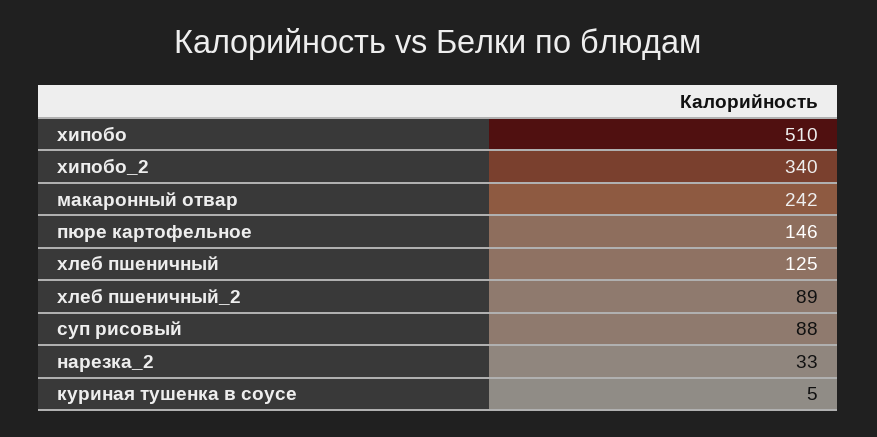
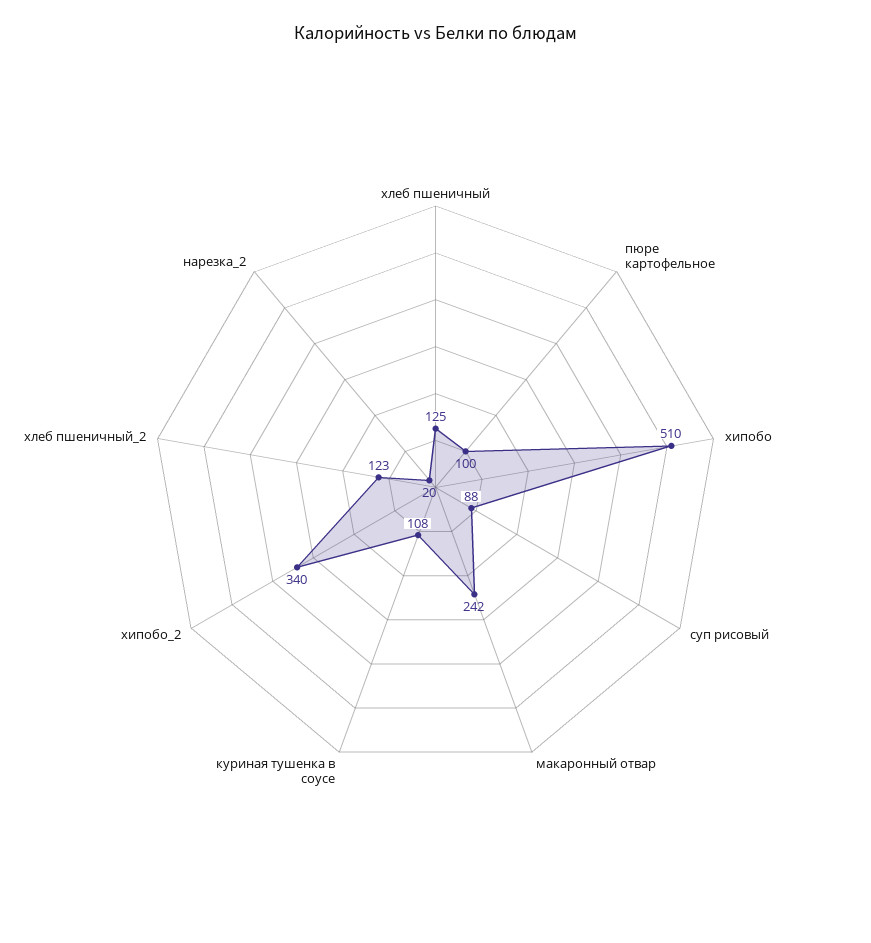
пюре картофельное: 146 -> 100
хлеб пшеничный_2: 89 -> 123
нарезка_2: 33 -> 20
куриная тушенка в соусе: 5 -> 108

